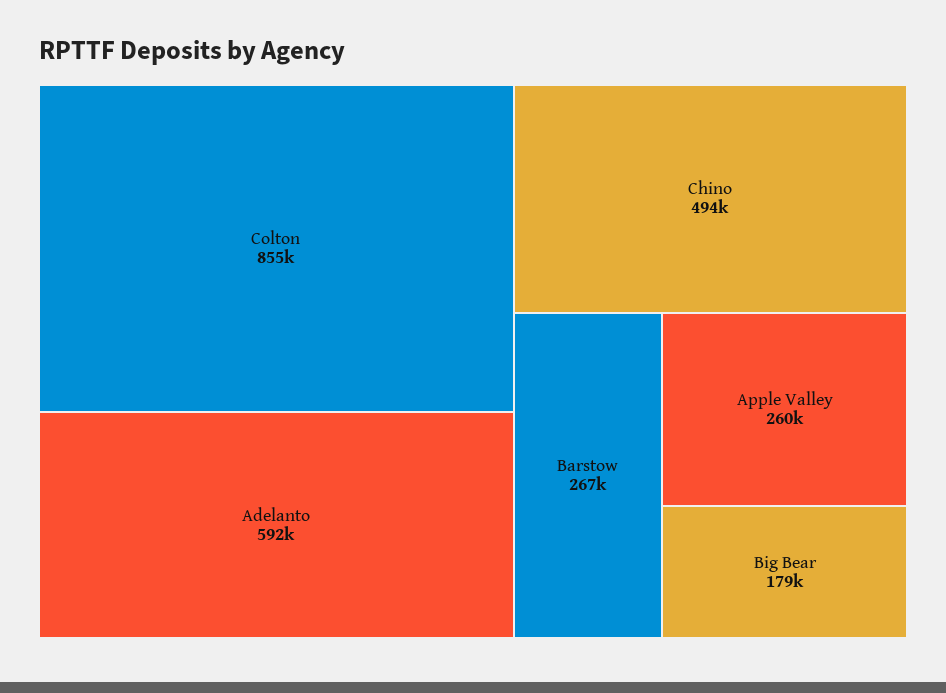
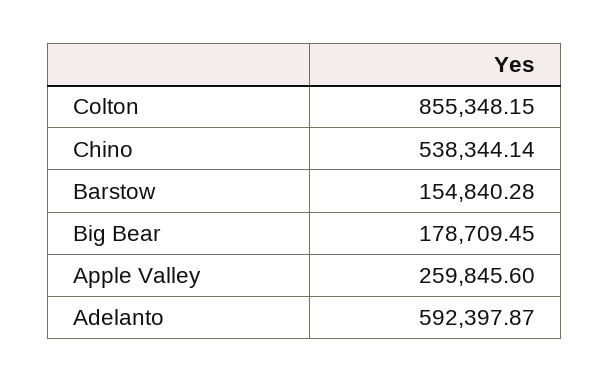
Chino: 494000 -> 538344.14
Barstow: 267000 -> 154840.28

